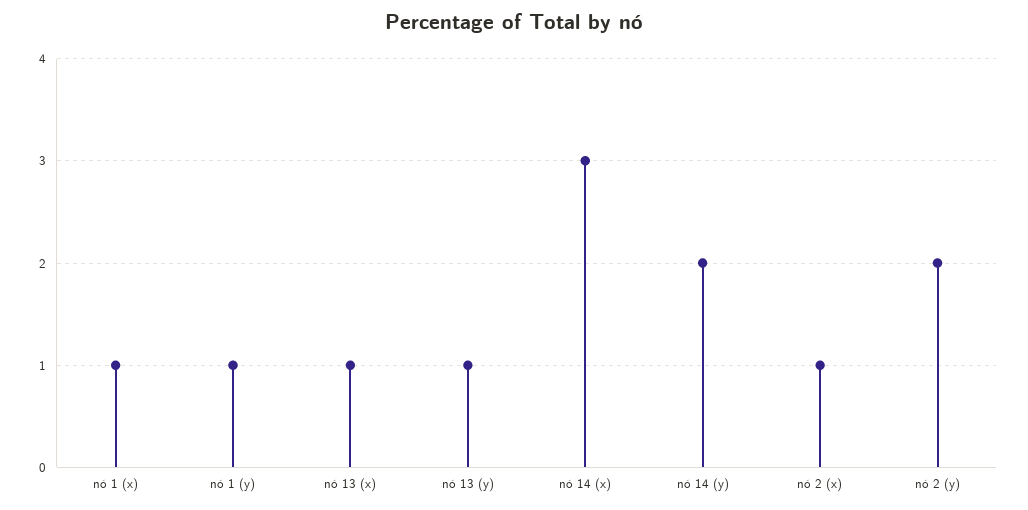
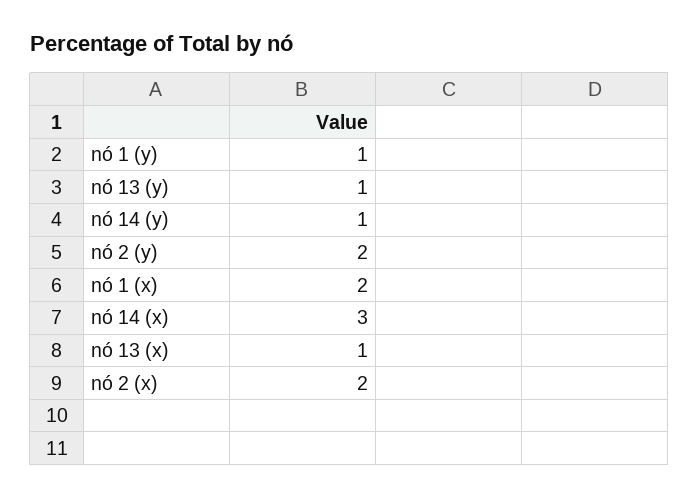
nó 1 (x): 1 -> 2
nó 14 (y): 2 -> 1
nó 2 (x): 1 -> 2

